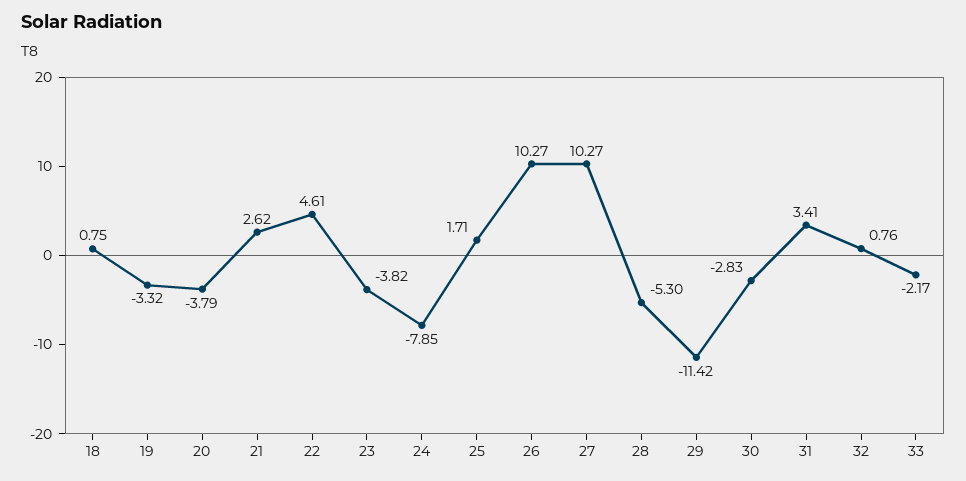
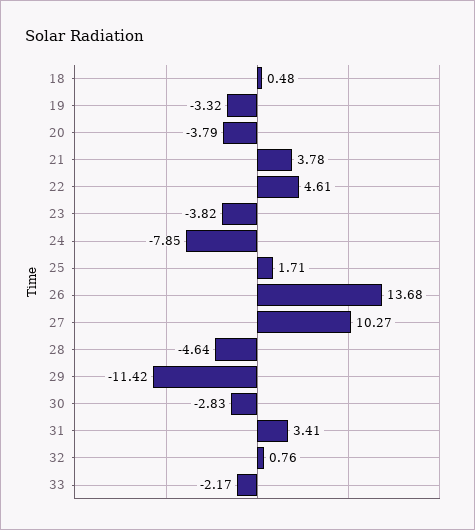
18: 0.75 -> 0.48
21: 2.62 -> 3.78
26: 10.27 -> 13.68
28: -5.3 -> -4.64

